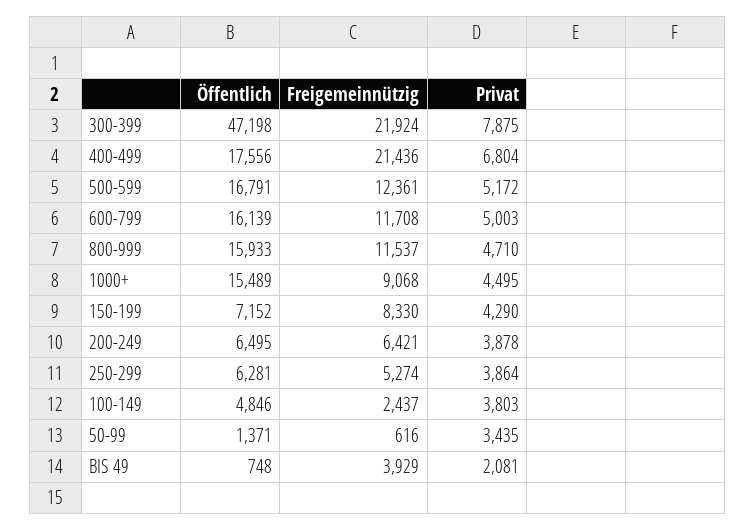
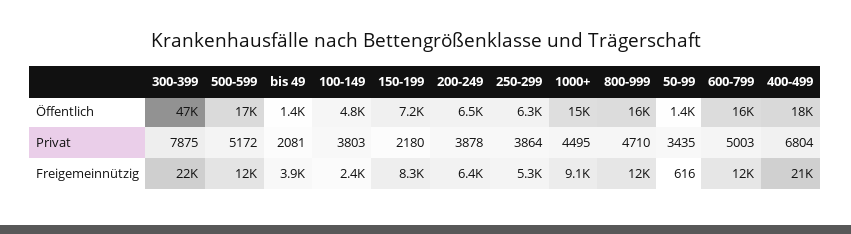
Privat, 150-199: 4290 -> 2180
Öffentlich, BIS 49: 748 -> 1400

